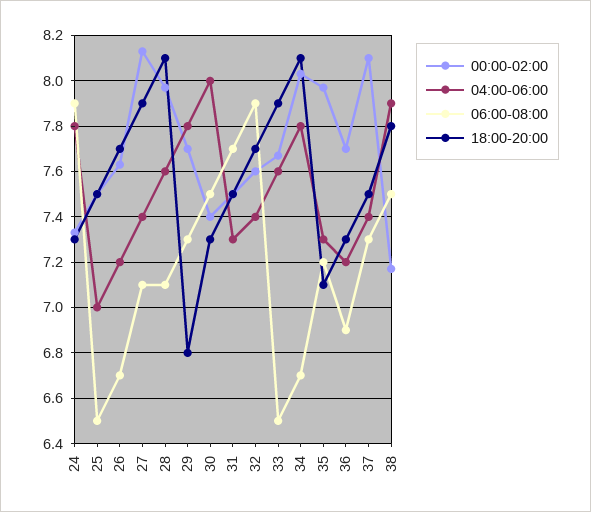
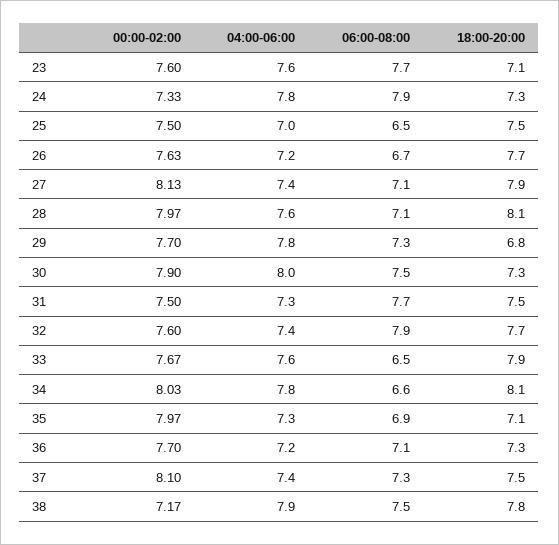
00:00-02:00, 30: 7.4 -> 7.9
06:00-08:00, 34: 6.7 -> 6.6
06:00-08:00, 35: 7.2 -> 6.9
06:00-08:00, 36: 6.9 -> 7.1
00:00-02:00, 23: none -> 7.6
04:00-06:00, 23: none -> 7.6
06:00-08:00, 23: none -> 7.7
18:00-20:00, 23: none -> 7.1

